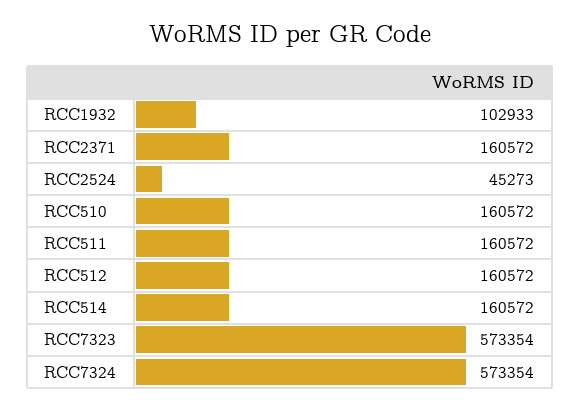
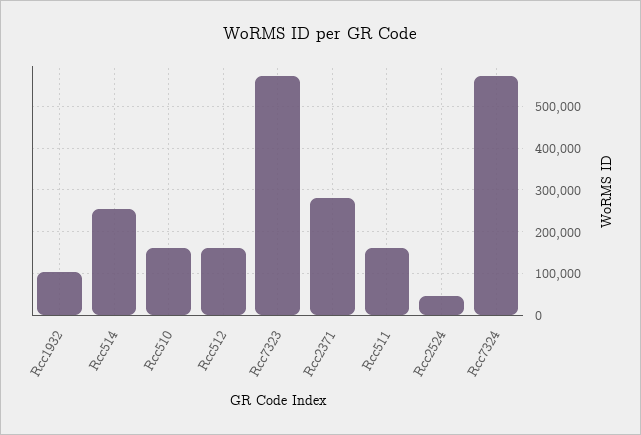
RCC2371: 160572 -> 280000
RCC514: 160572 -> 260000

